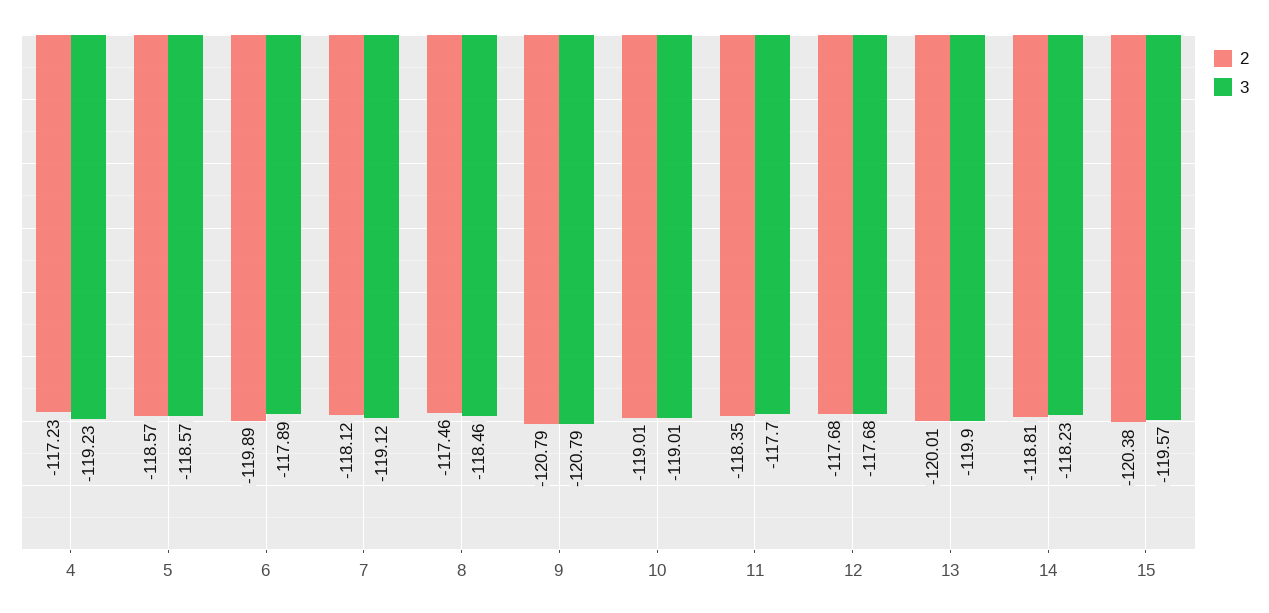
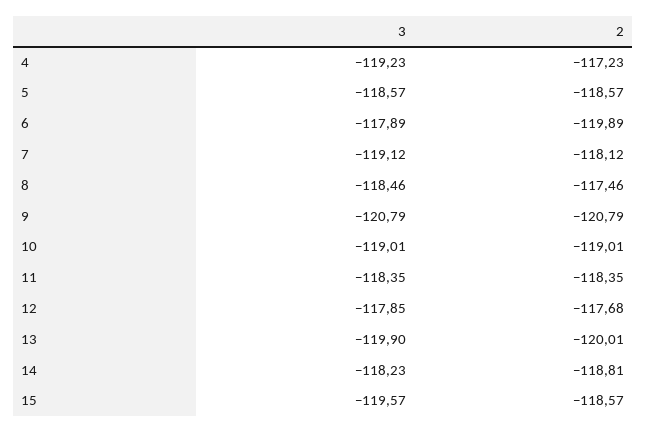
3, 11: -117.7 -> -118.35
3, 12: -117.68 -> -117.85
2, 15: -120.38 -> -118.57

